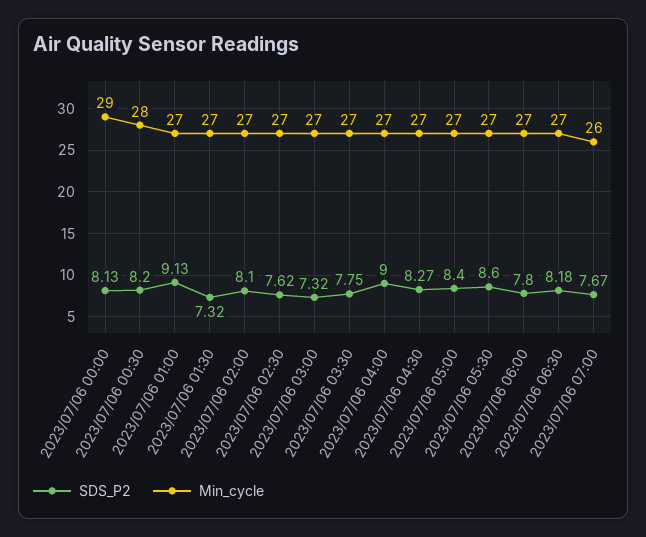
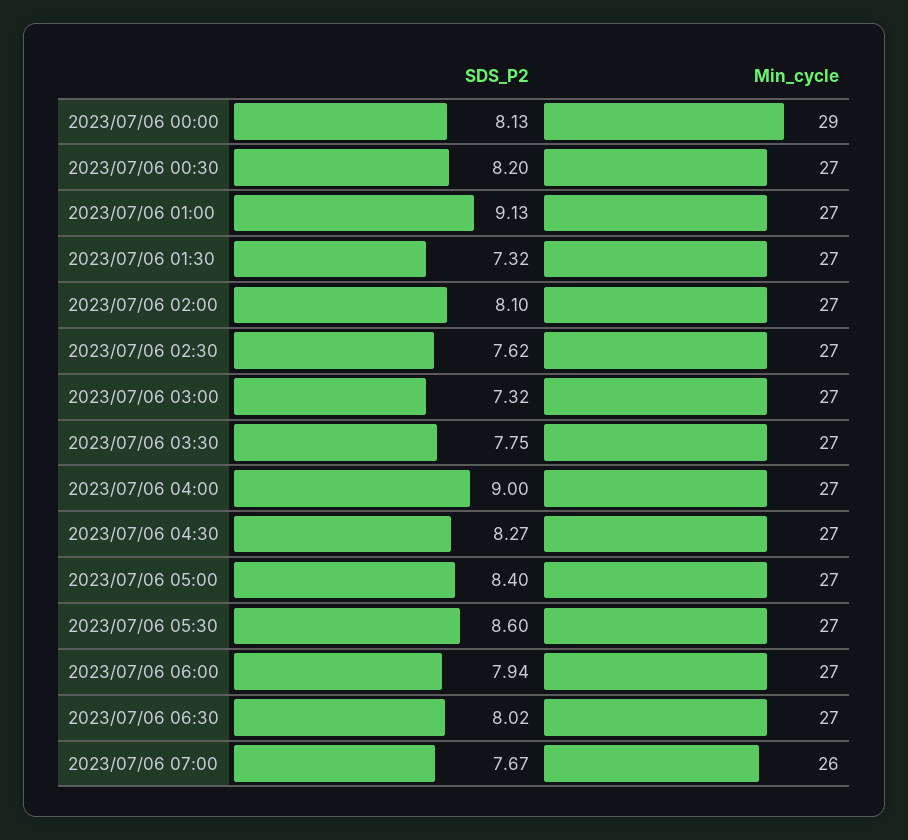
Min_cycle, 2023/07/06 00:30: 28 -> 27
SDS_P2, 2023/07/06 06:00: 7.8 -> 7.94
SDS_P2, 2023/07/06 06:30: 8.18 -> 8.02

